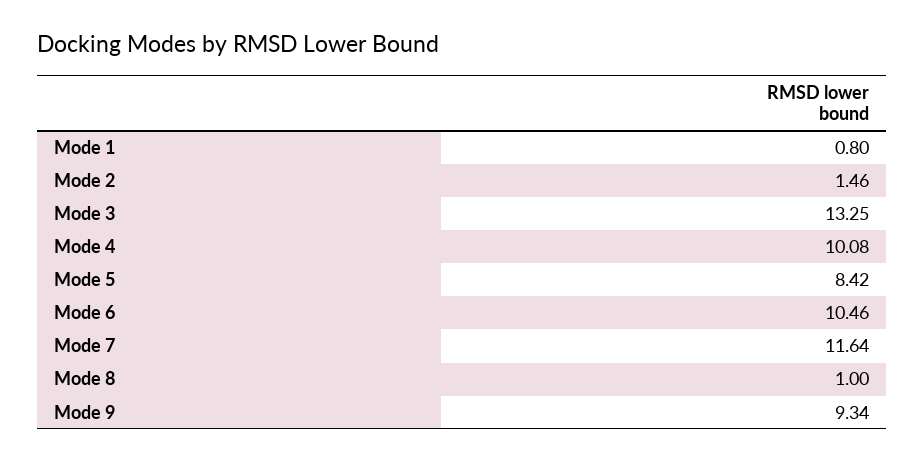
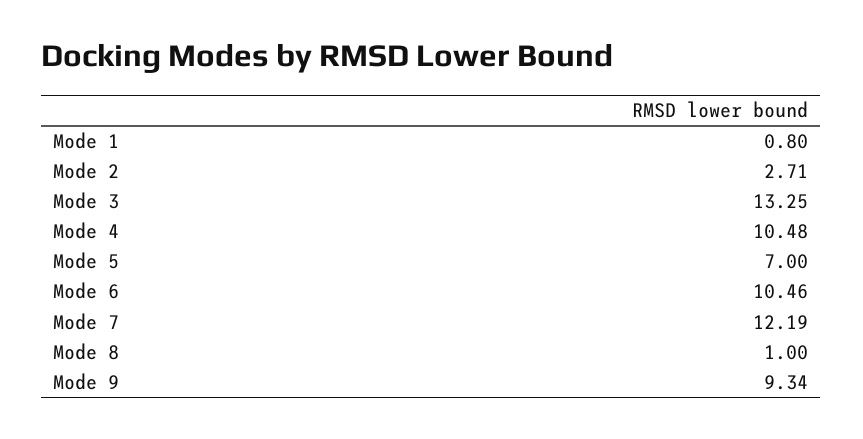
Mode 2: 1.46 -> 2.71
Mode 4: 10.08 -> 10.48
Mode 5: 8.42 -> 7
Mode 7: 11.64 -> 12.19

